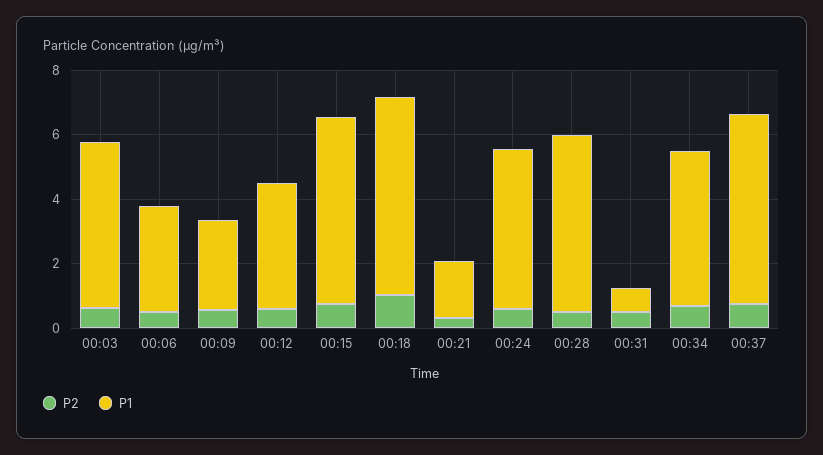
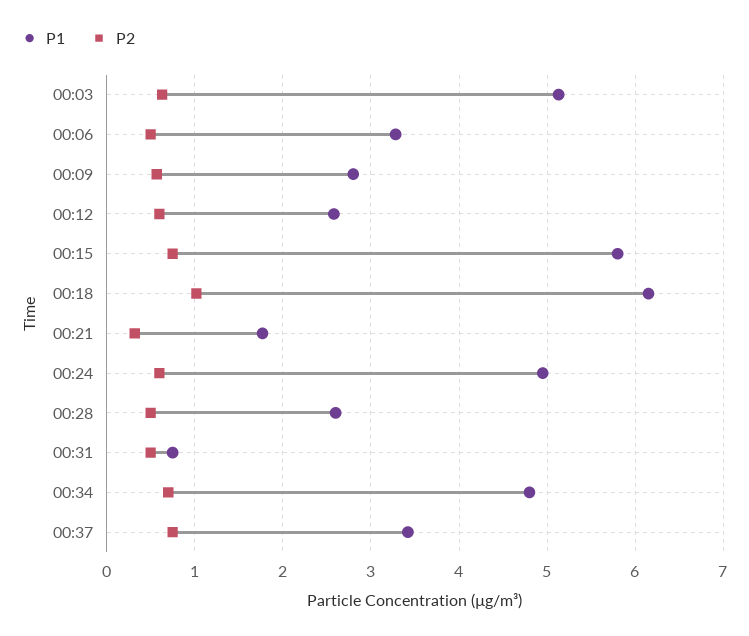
P1, 00:12: 4 -> 2.6
P1, 00:28: 5.5 -> 2.6
P1, 00:37: 6 -> 3.4

